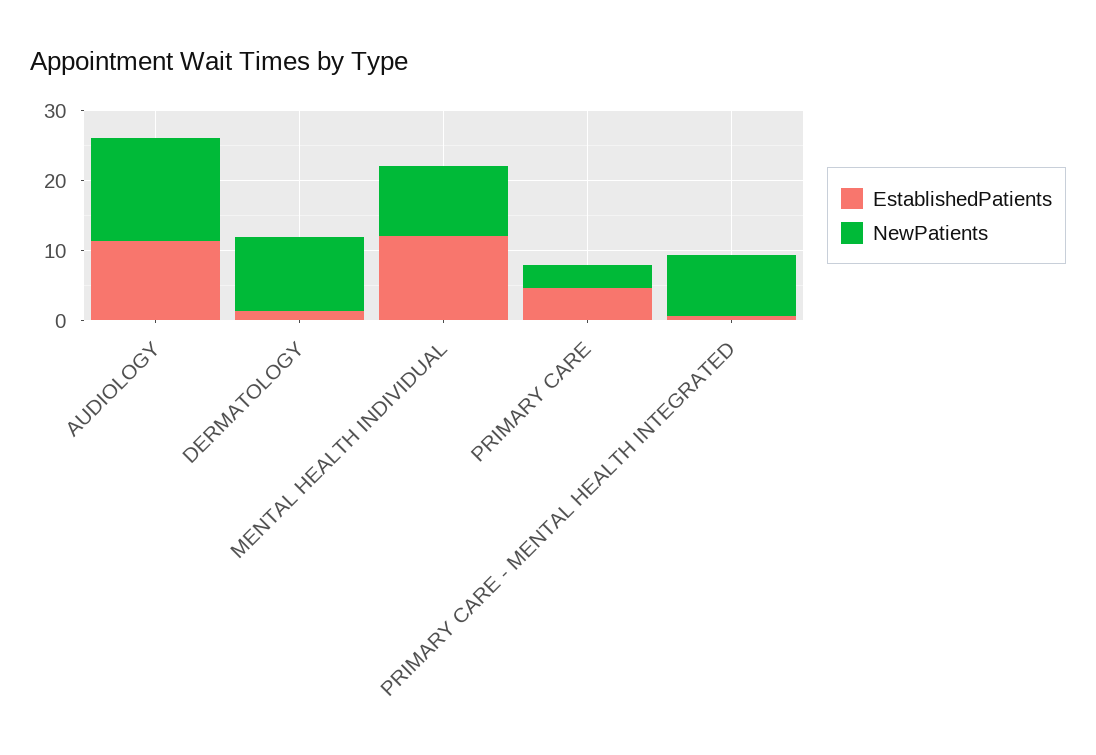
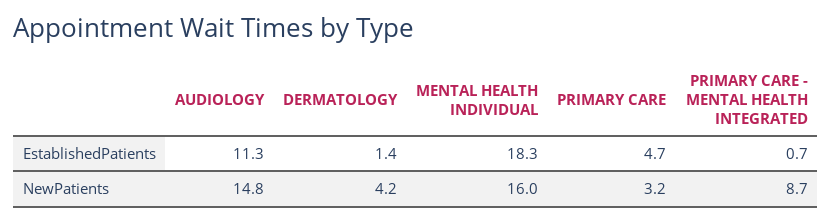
NewPatients, DERMATOLOGY: 10 -> 4.2
EstablishedPatients, MENTAL HEALTH INDIVIDUAL: 12 -> 18.3
NewPatients, MENTAL HEALTH INDIVIDUAL: 10 -> 16

